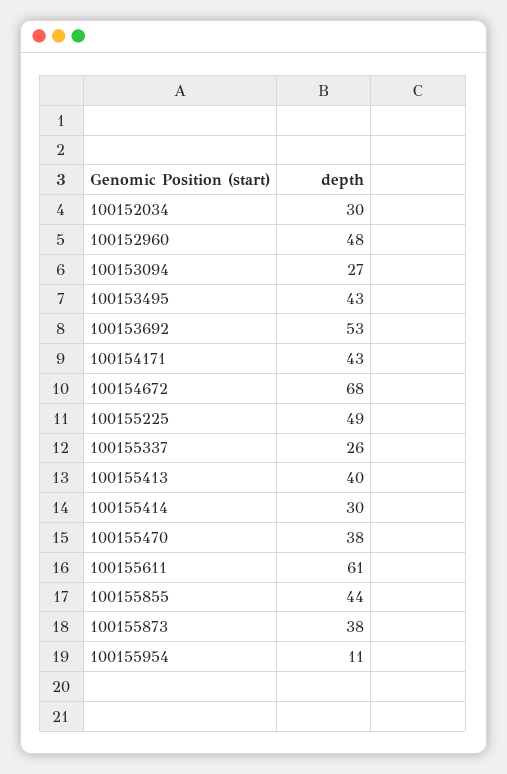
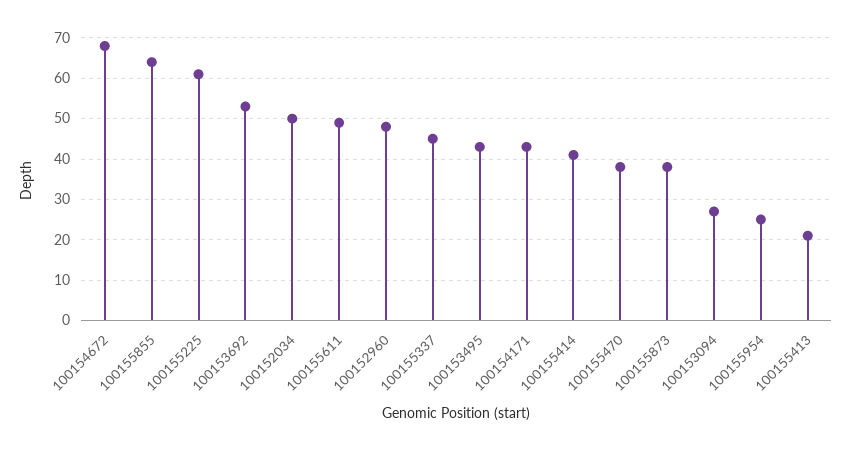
100152034: 30 -> 50
100155225: 49 -> 60
100155337: 26 -> 45
100155413: 40 -> 20
100155414: 30 -> 40
100155611: 61 -> 50
100155855: 44 -> 65
100155954: 11 -> 25

